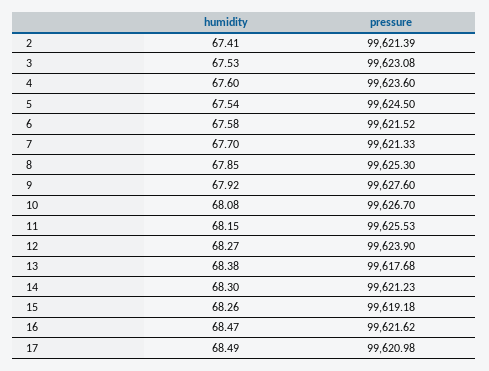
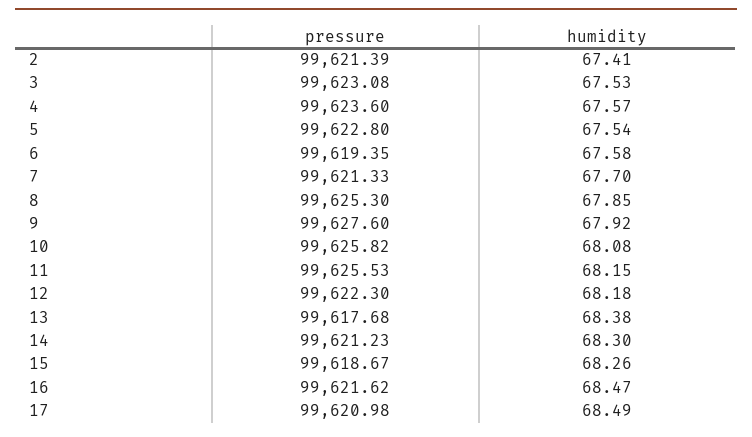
humidity, 4: 67.6 -> 67.57
pressure, 5: 99624.5 -> 99622.8
pressure, 6: 99621.52 -> 99619.35
pressure, 10: 99626.7 -> 99625.82
humidity, 12: 68.27 -> 68.18
pressure, 12: 99623.9 -> 99622.3
pressure, 15: 99619.18 -> 99618.67

